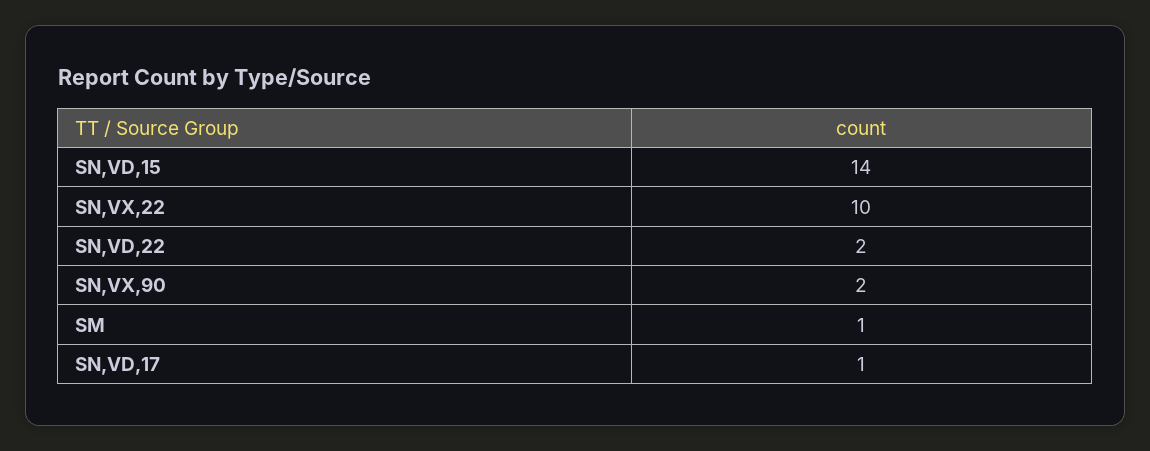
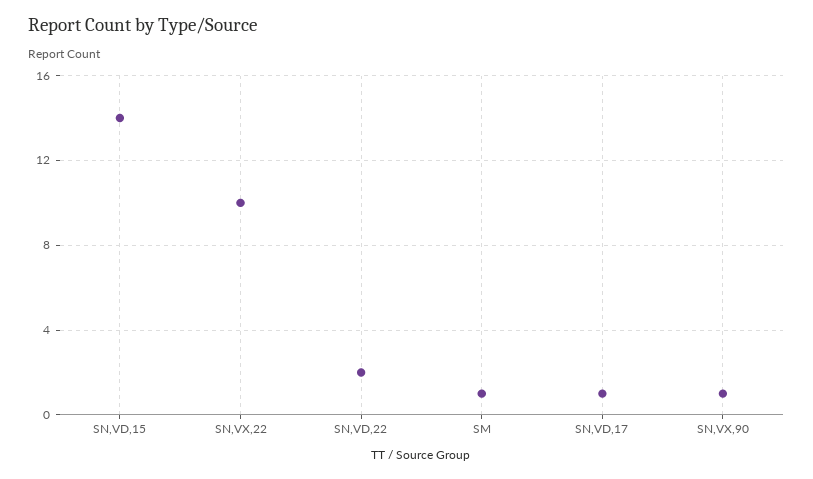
SN,VX,90: 2 -> 1

